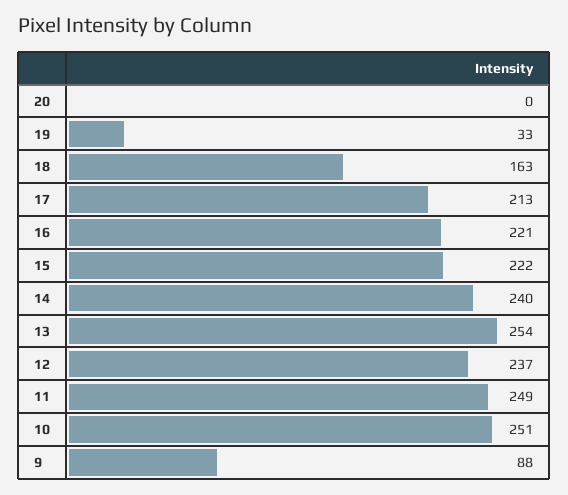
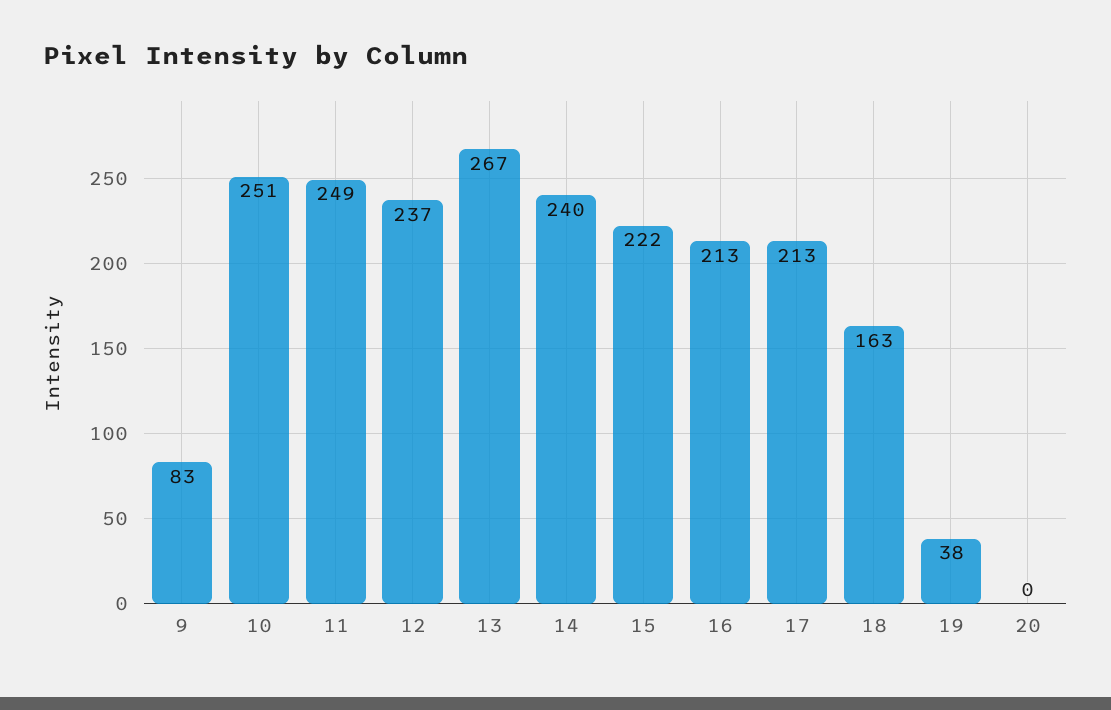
19: 33 -> 38
16: 221 -> 213
13: 254 -> 267
9: 88 -> 83

